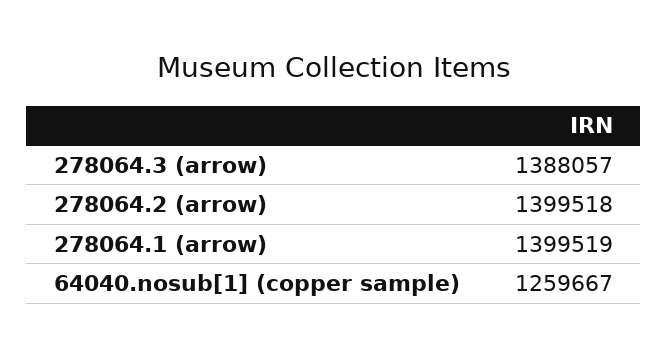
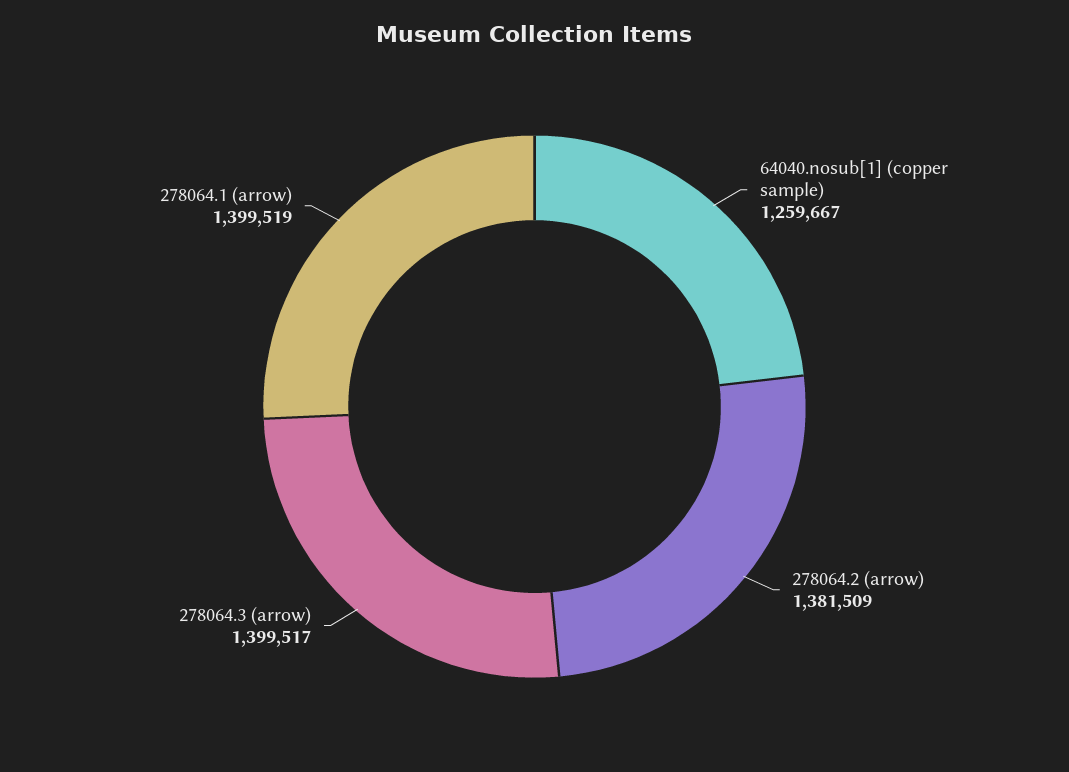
278064.3 (arrow): 1388057 -> 1399517
278064.2 (arrow): 1399518 -> 1381509

